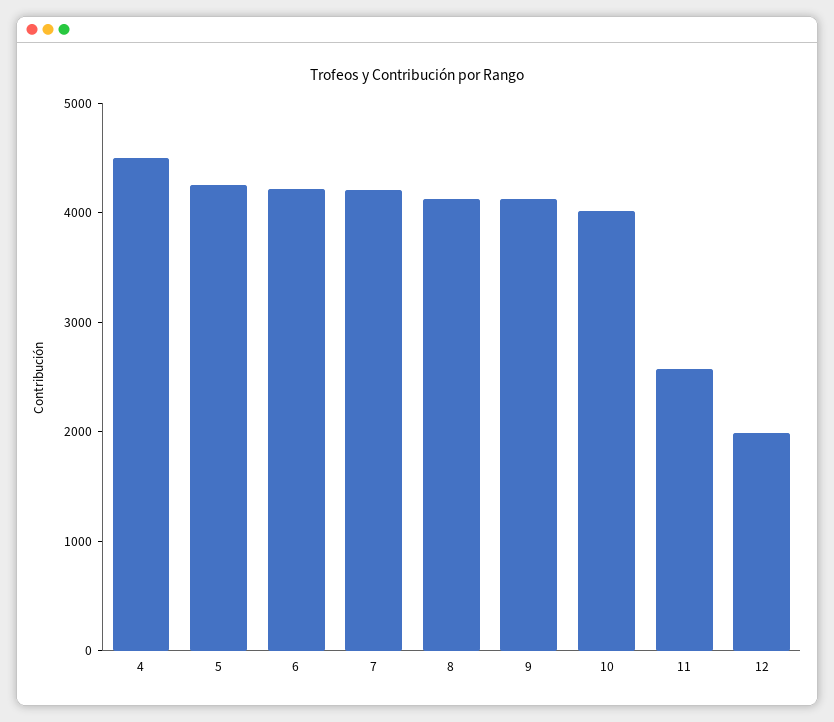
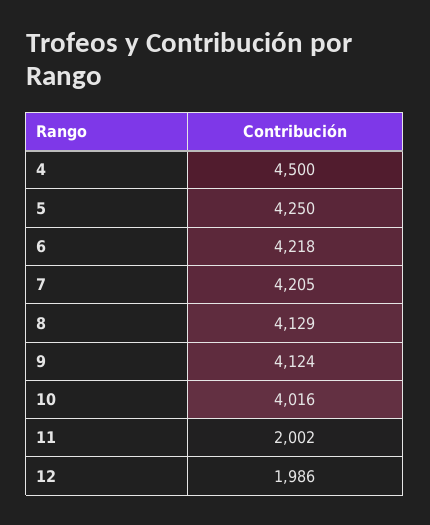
11: 2600 -> 2002

